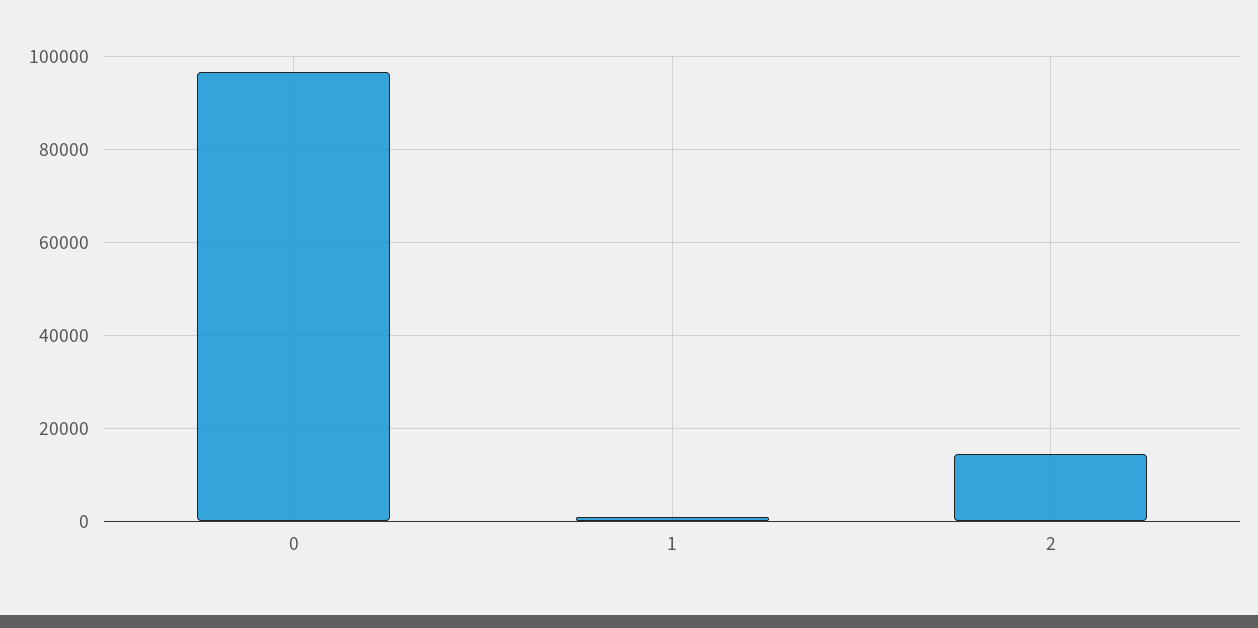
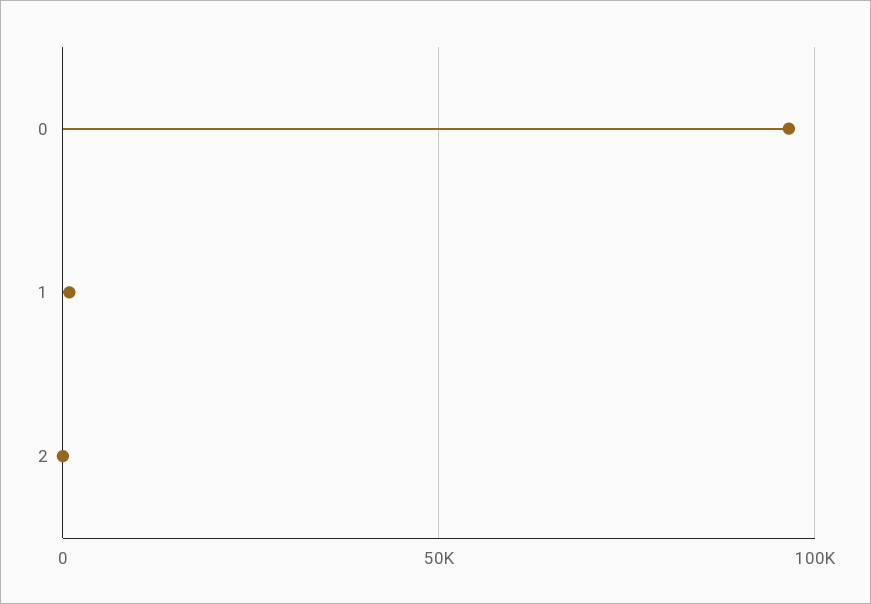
2: 14000 -> 0

